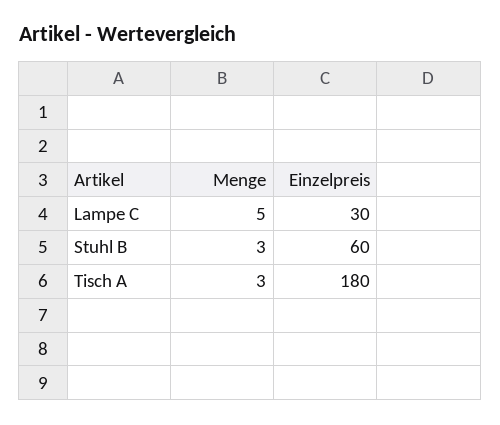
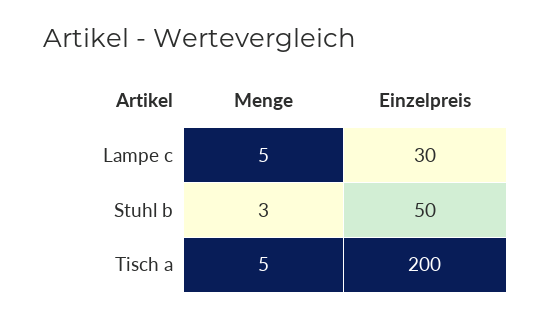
Einzelpreis, Stuhl B: 60 -> 50
Menge, Tisch A: 3 -> 5
Einzelpreis, Tisch A: 180 -> 200

